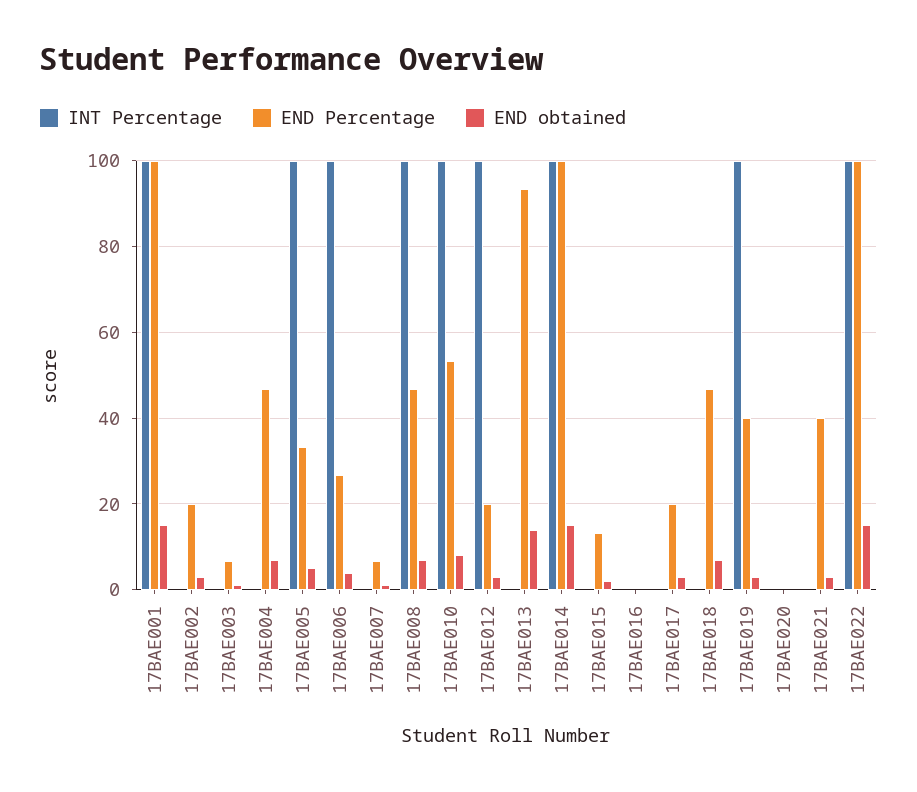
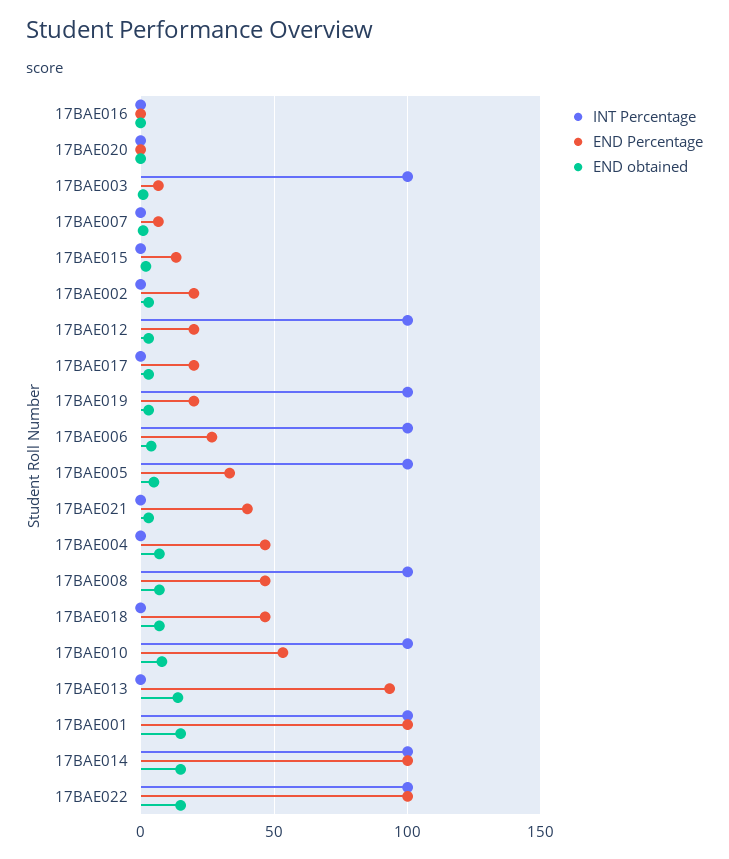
INT Percentage, 17BAE003: 0 -> 100
END Percentage, 17BAE019: 40 -> 20

